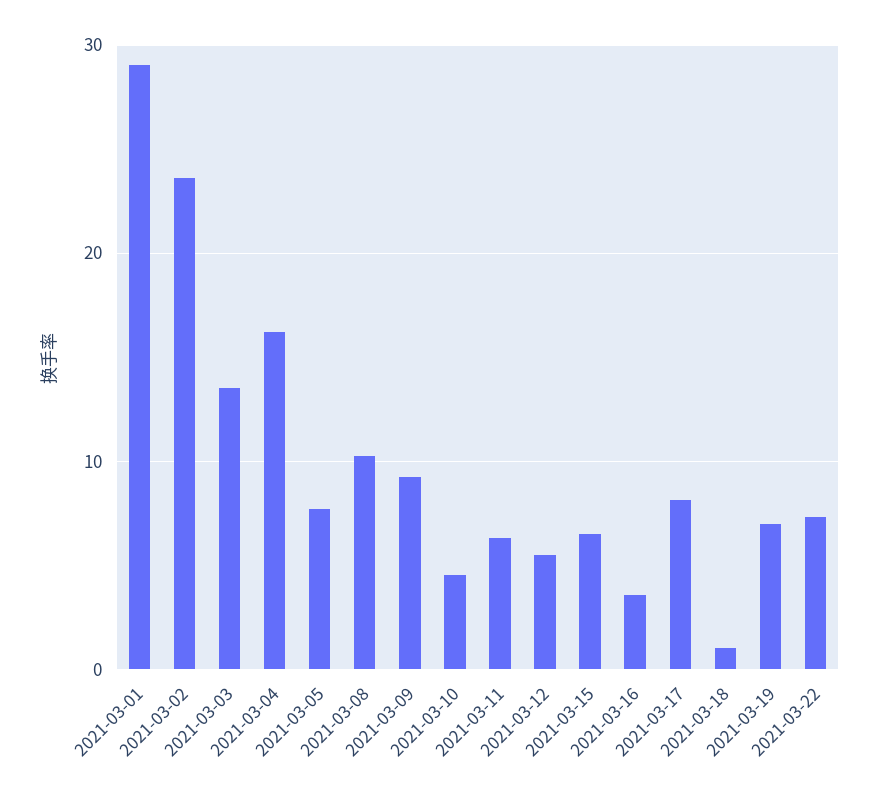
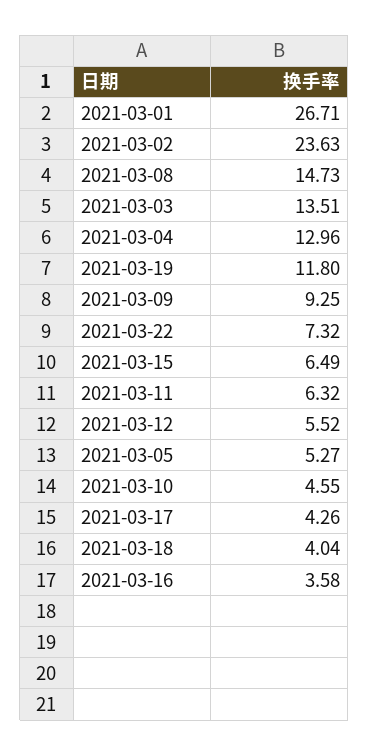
2021-03-01: 29 -> 26.71
2021-03-04: 16 -> 12.96
2021-03-05: 8 -> 5.27
2021-03-08: 10 -> 14.73
2021-03-17: 8 -> 4.26
2021-03-18: 1 -> 4.04
2021-03-19: 7 -> 11.8

